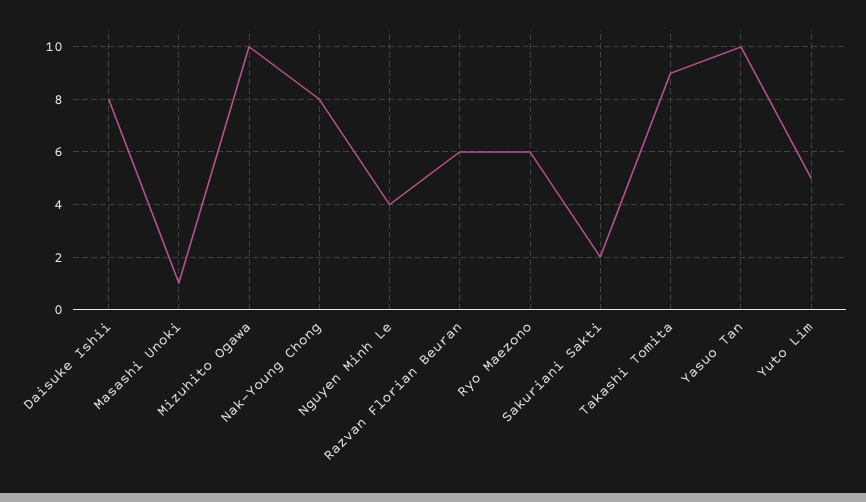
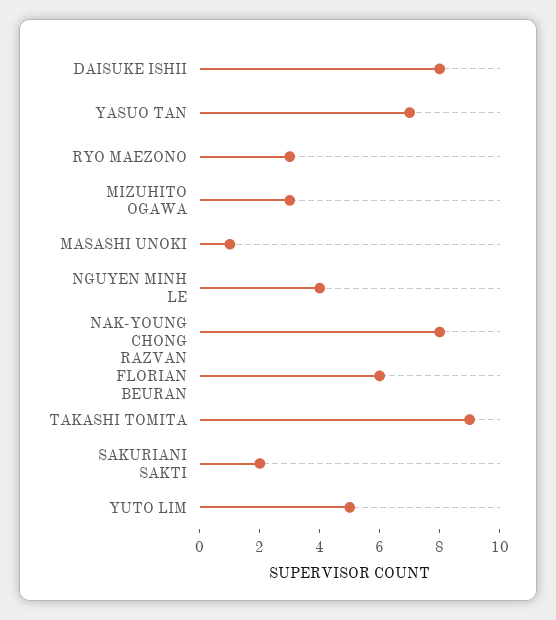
Mizuhito Ogawa: 10 -> 3
Ryo Maezono: 6 -> 3
Yasuo Tan: 10 -> 7

